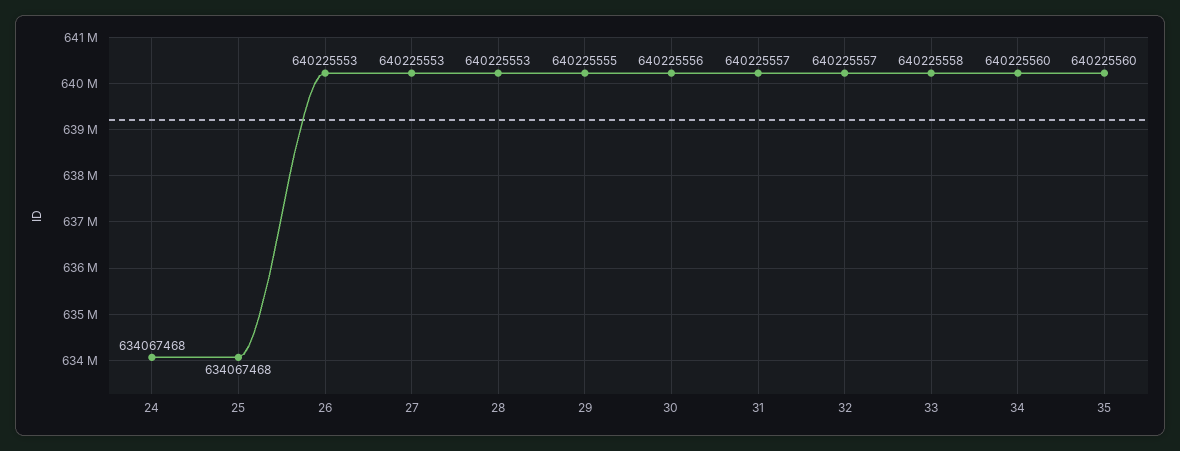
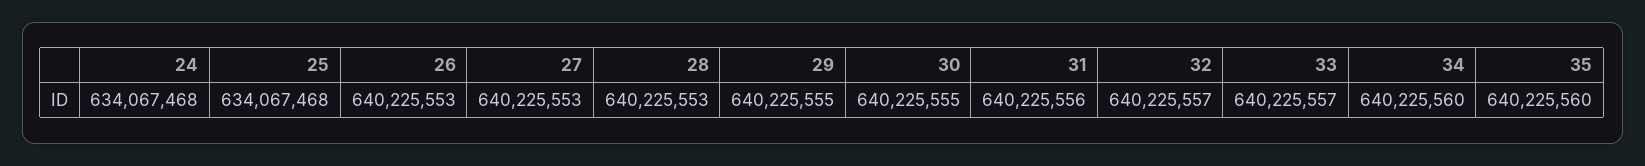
30: 640225556 -> 640225555
31: 640225557 -> 640225556
33: 640225558 -> 640225557

